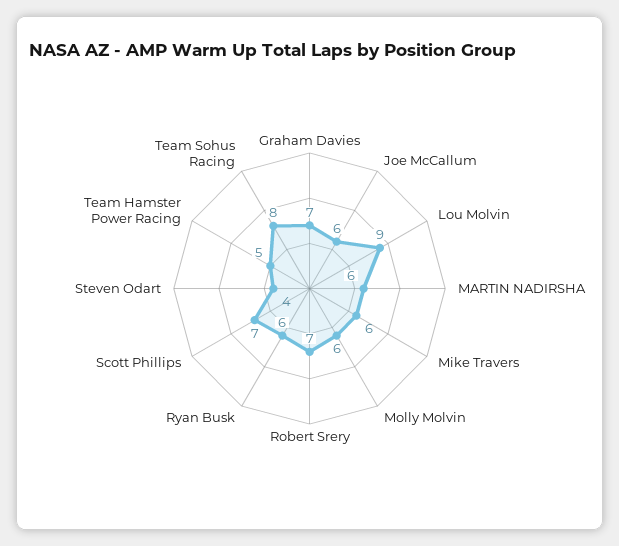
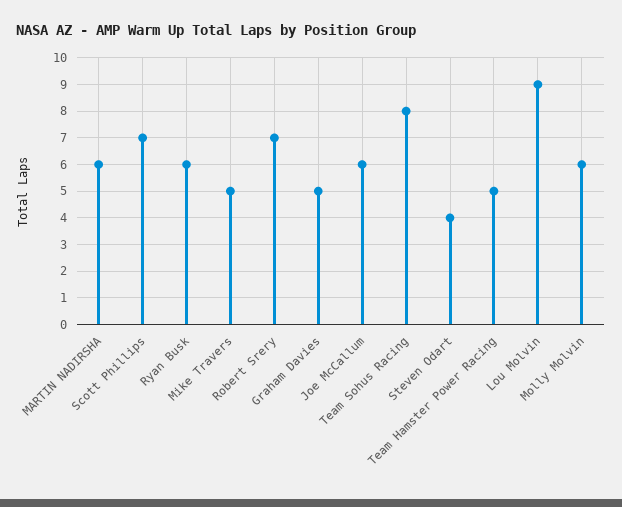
Graham Davies: 7 -> 5
Mike Travers: 6 -> 5

